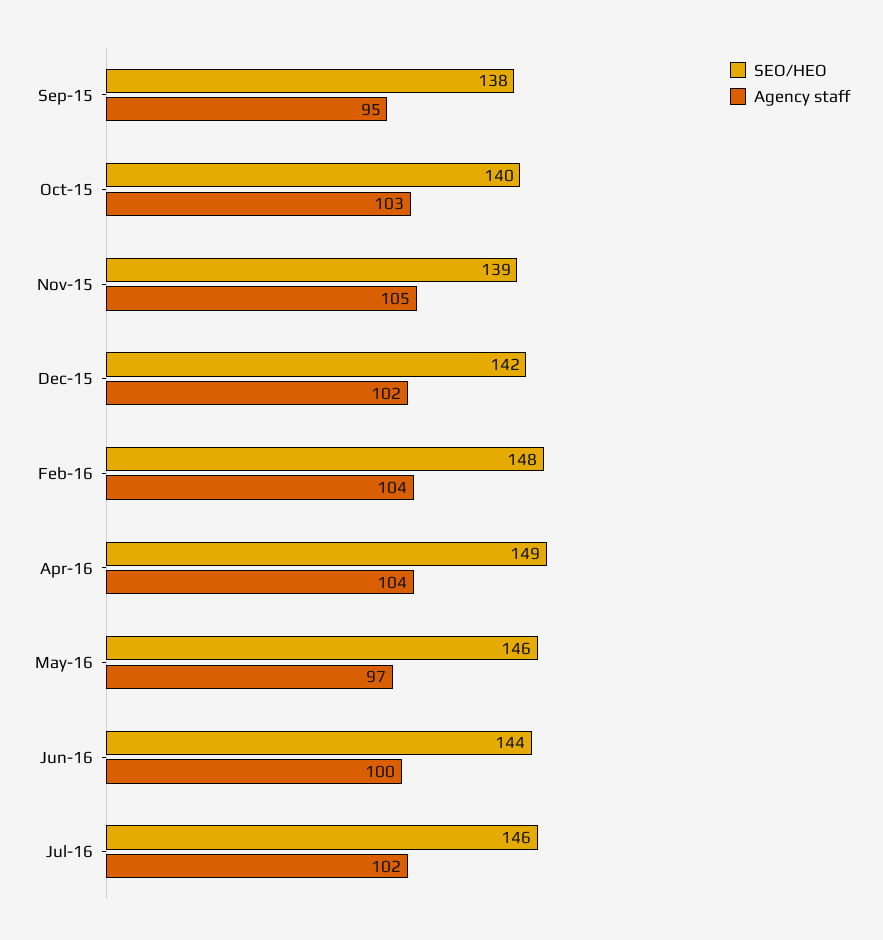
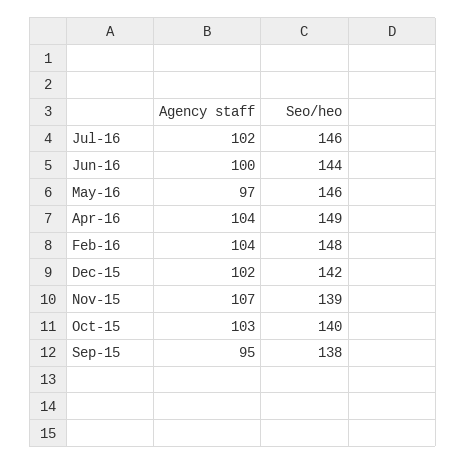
Agency staff, Nov-15: 105 -> 107

